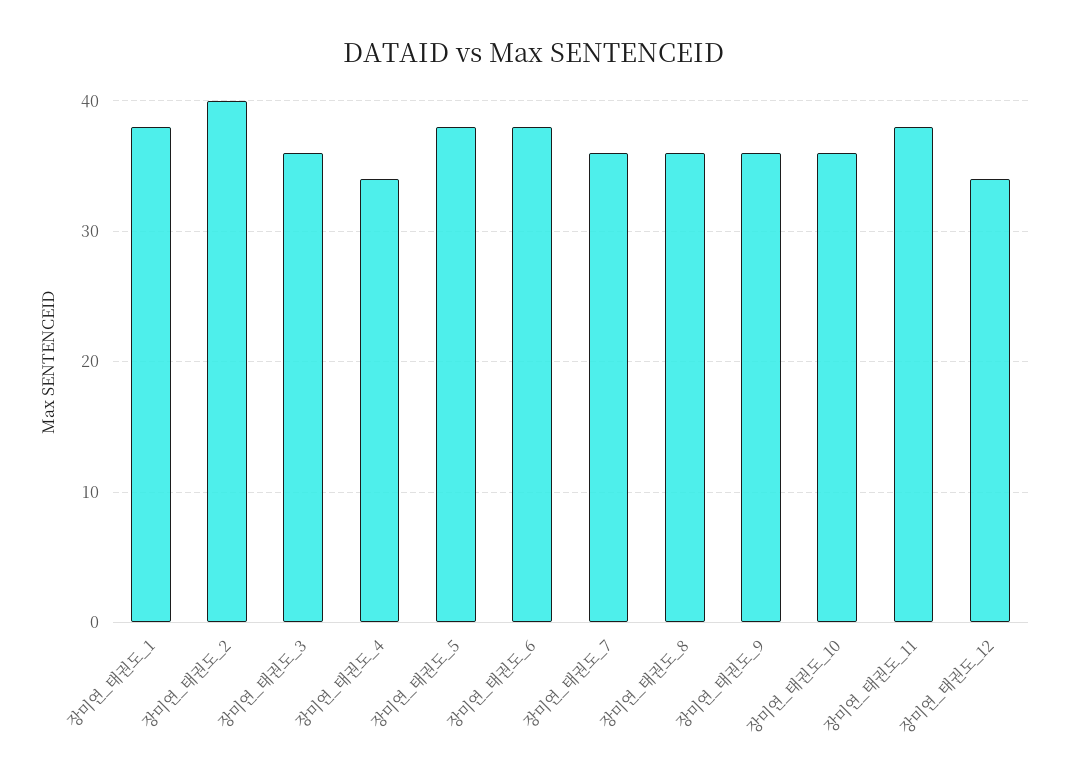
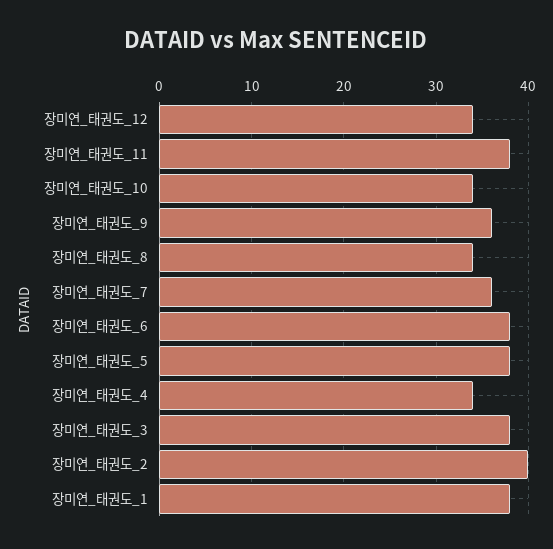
장미연_태권도_3: 36 -> 38
장미연_태권도_8: 36 -> 34
장미연_태권도_10: 36 -> 34

